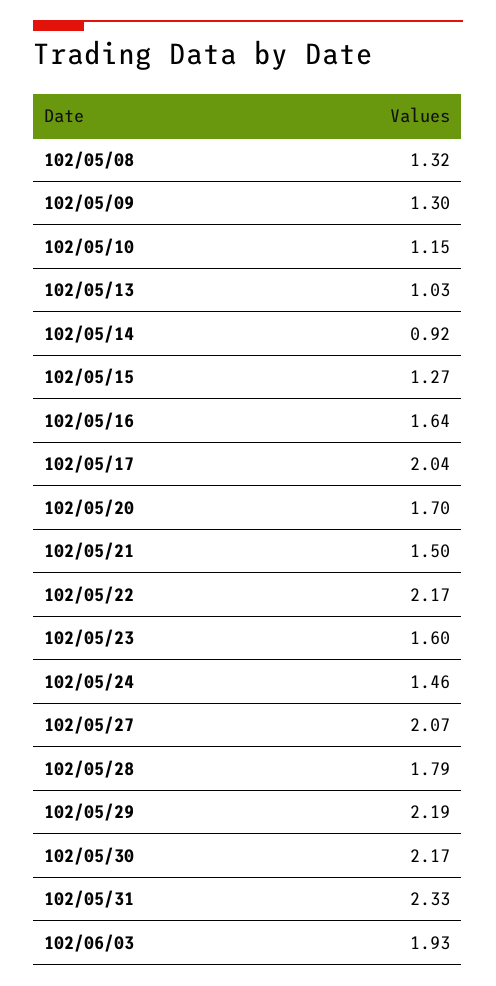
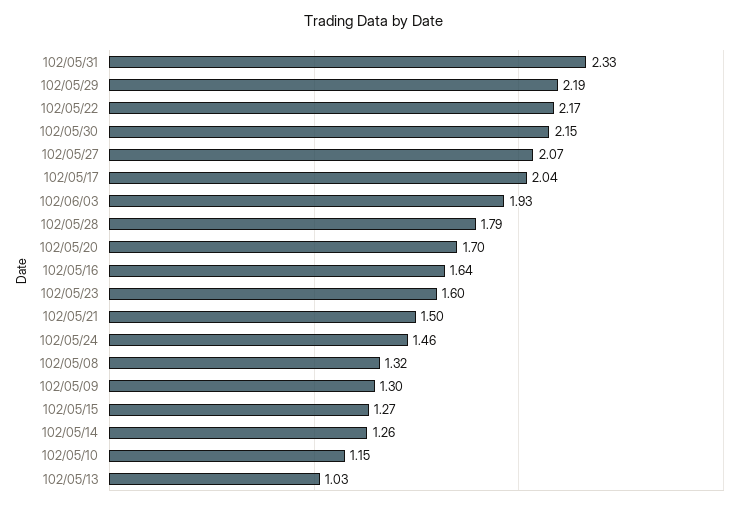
102/05/14: 0.92 -> 1.26
102/05/30: 2.17 -> 2.15

